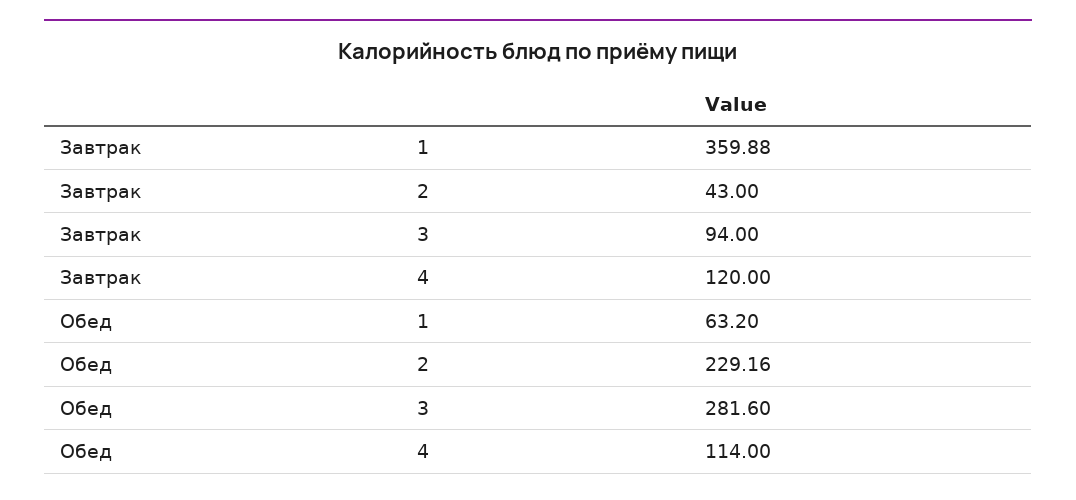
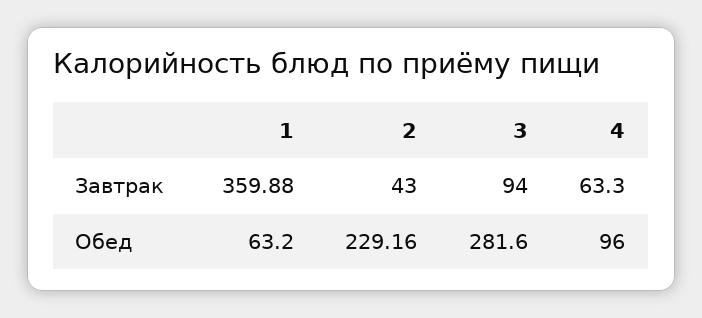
Завтрак, 4: 120 -> 63.3
Обед, 4: 114 -> 96

